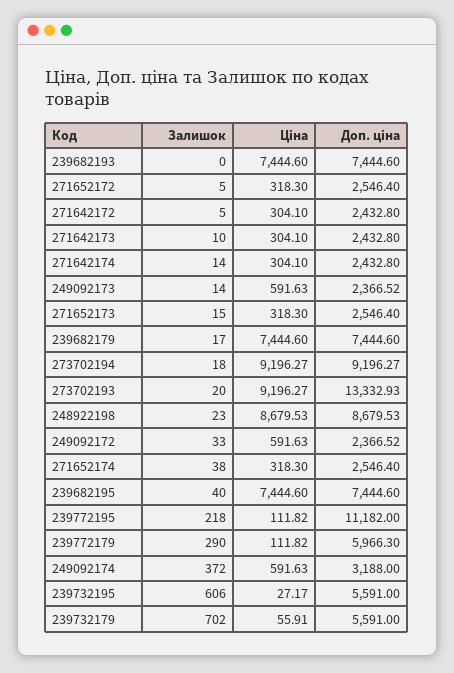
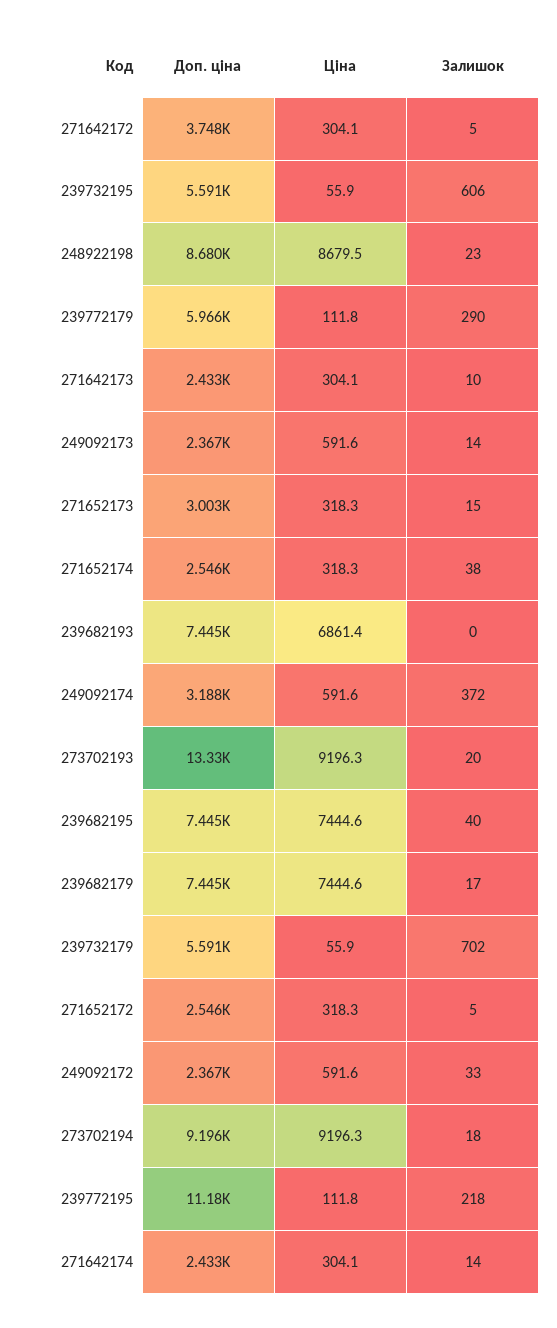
Ціна, 239682193: 7444.6 -> 6861.4
Доп. ціна, 271642172: 2432.8 -> 3748
Доп. ціна, 271652173: 2546.4 -> 3003
Ціна, 239732195: 27.17 -> 55.9

